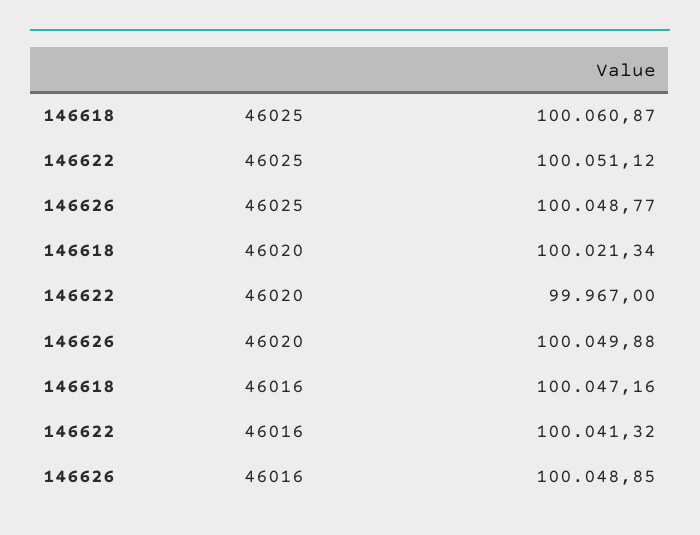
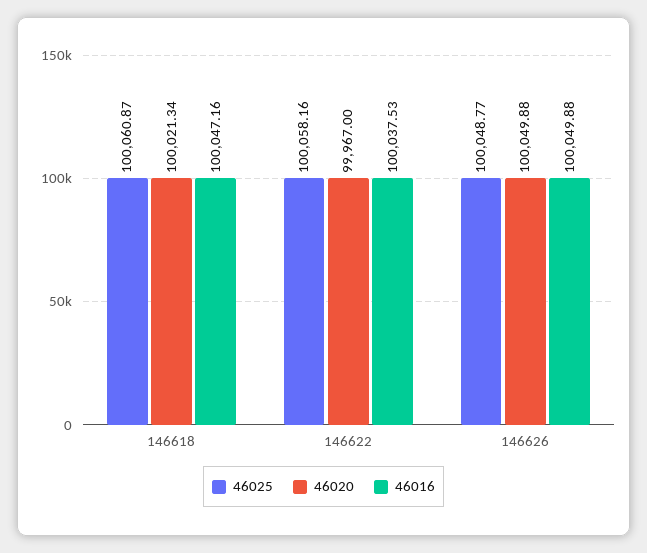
46025, 146622: 100051.12 -> 100058.16
46016, 146622: 100041.32 -> 100037.53
46016, 146626: 100048.85 -> 100049.88

